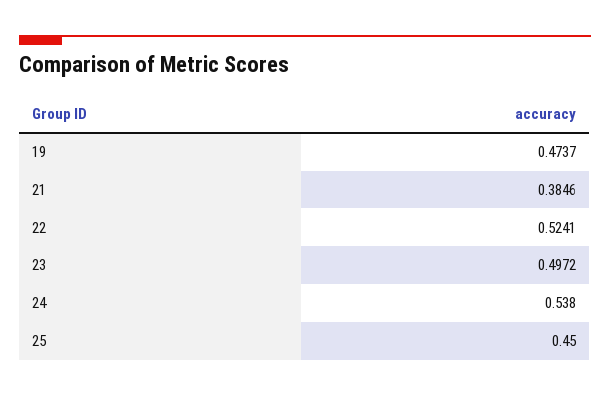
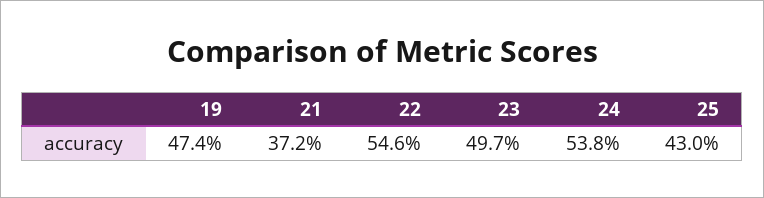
21: 0.3846 -> 0.372
22: 0.5241 -> 0.546
25: 0.45 -> 0.43

